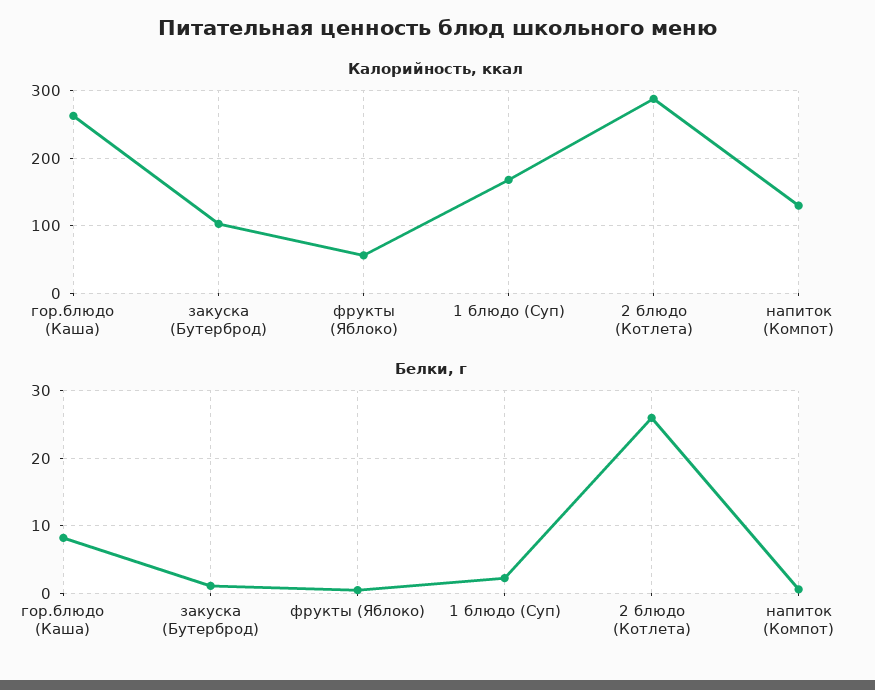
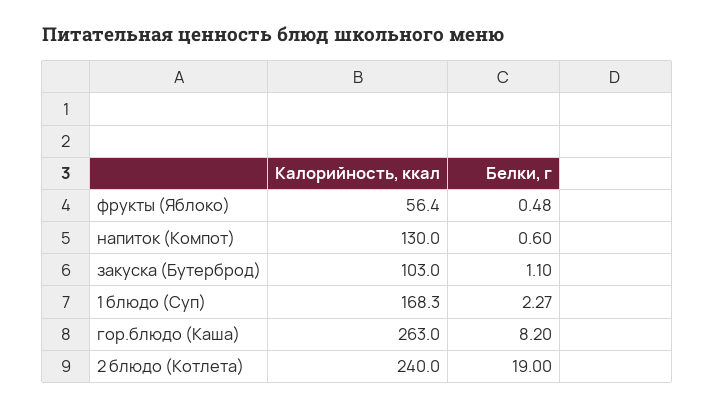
Калорийность, ккал, 2 блюдо (Котлета): 290 -> 240
Белки, г, 2 блюдо (Котлета): 26 -> 19

